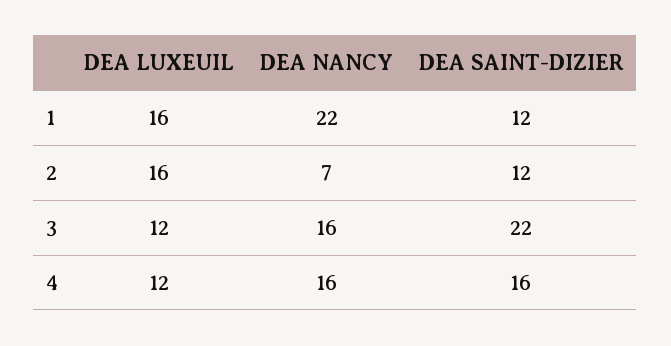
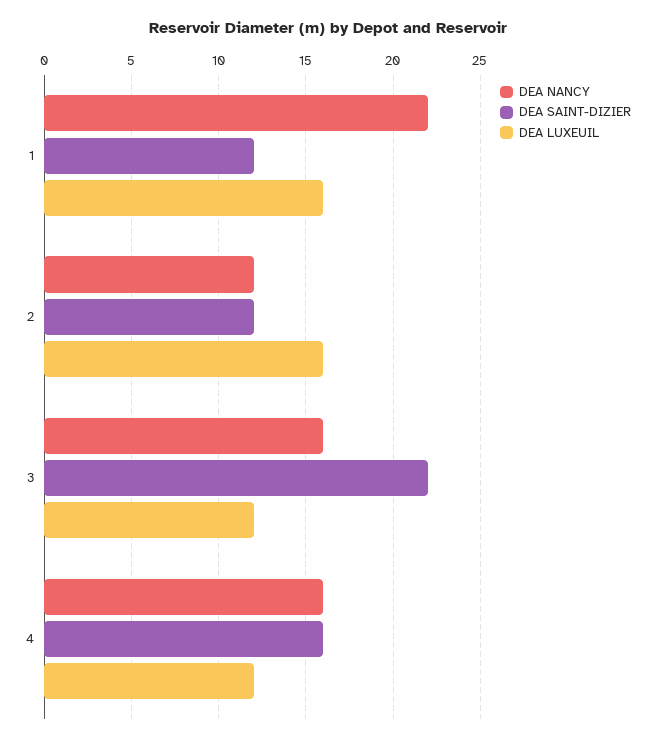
DEA NANCY, 2: 7 -> 12

